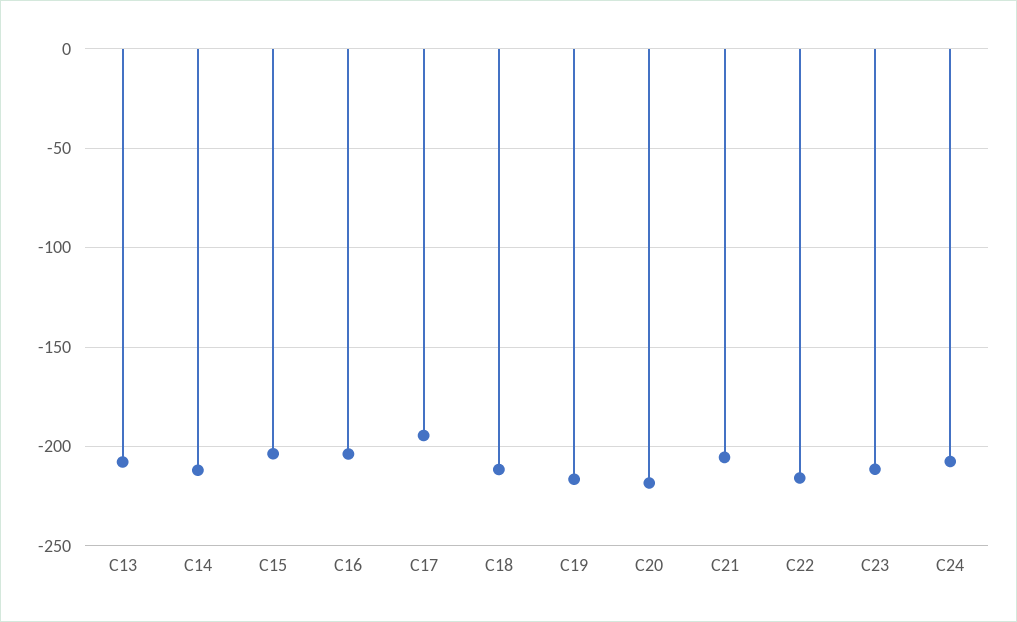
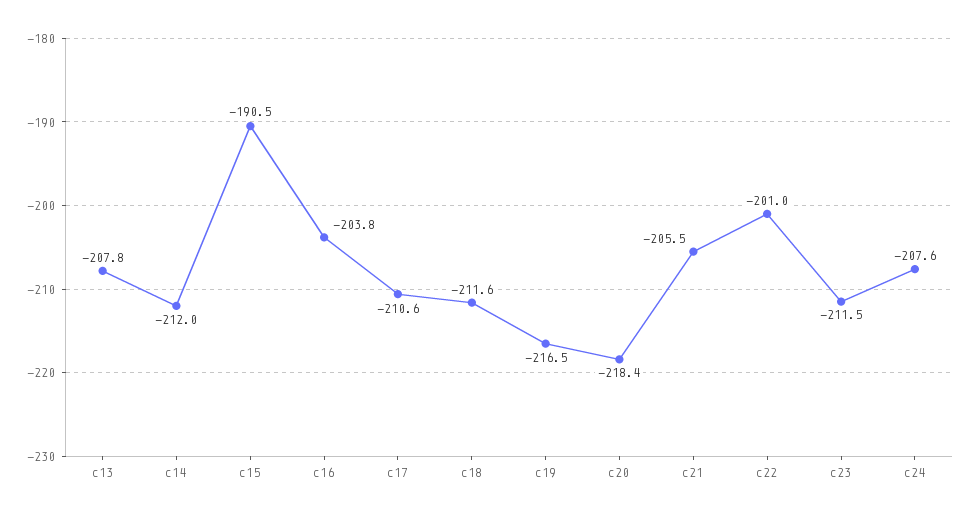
C15: -205 -> -190.5
C17: -195 -> -210.6
C22: -215 -> -201

